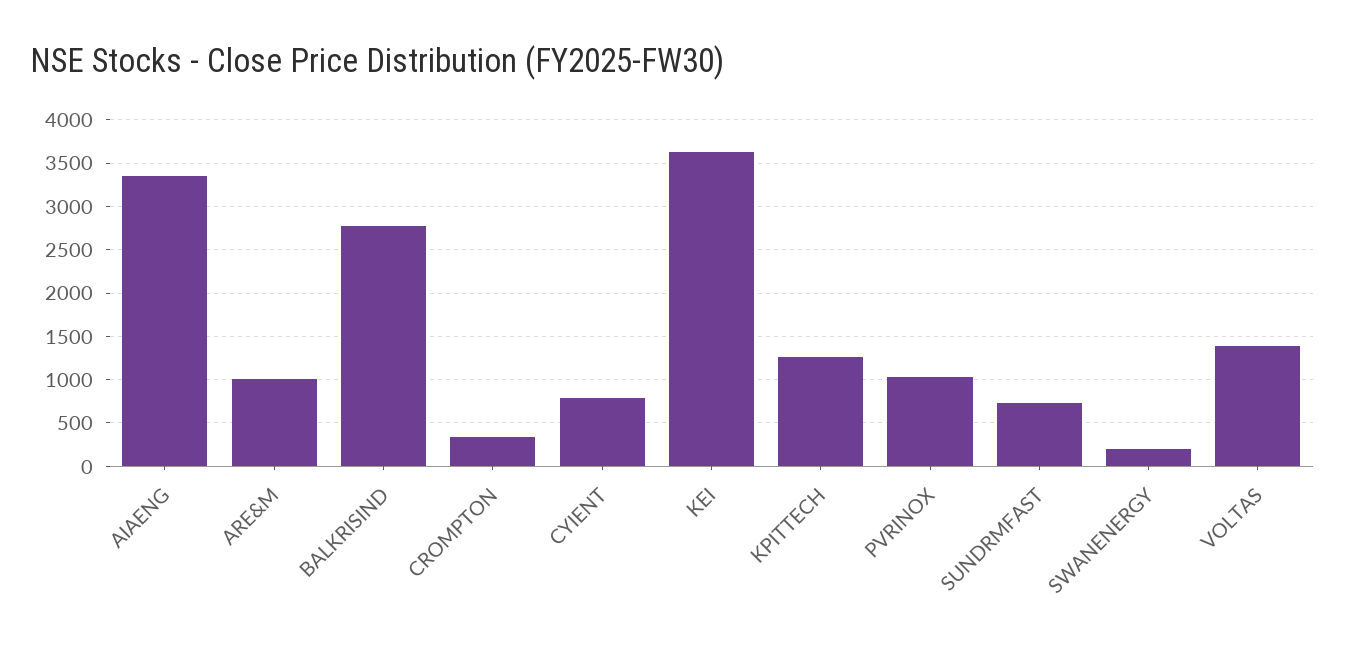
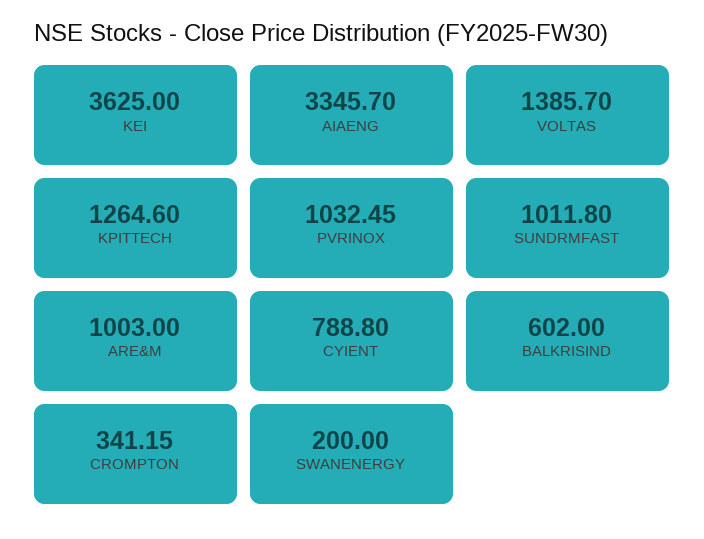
BALKRISIND: 2800 -> 602
SUNDRMFAST: 700 -> 1011.8

